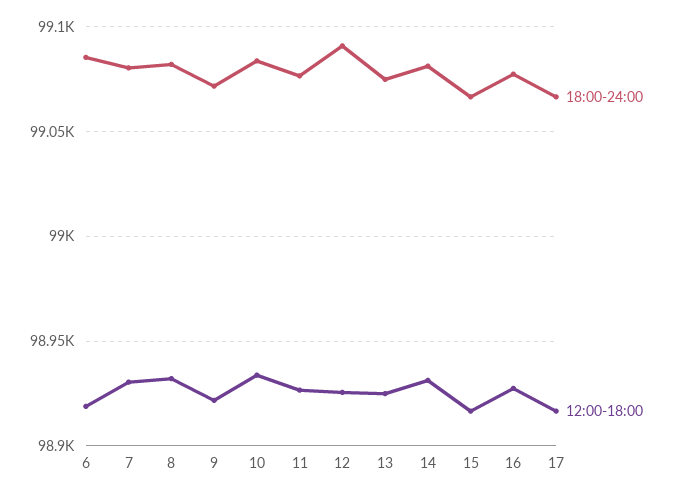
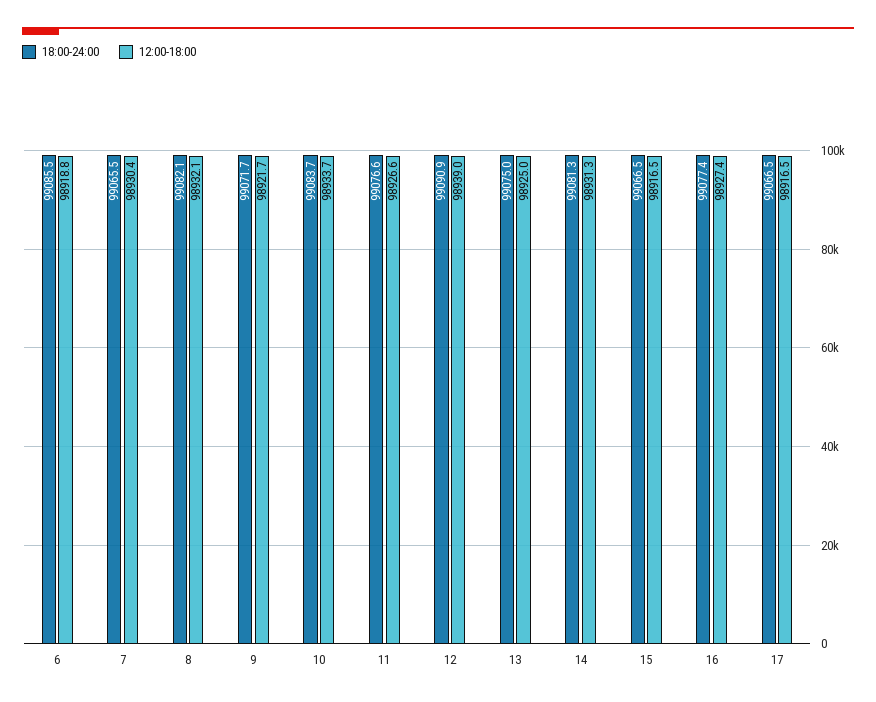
18:00-24:00, 7: 99080 -> 99065.5
12:00-18:00, 12: 98925 -> 98939

